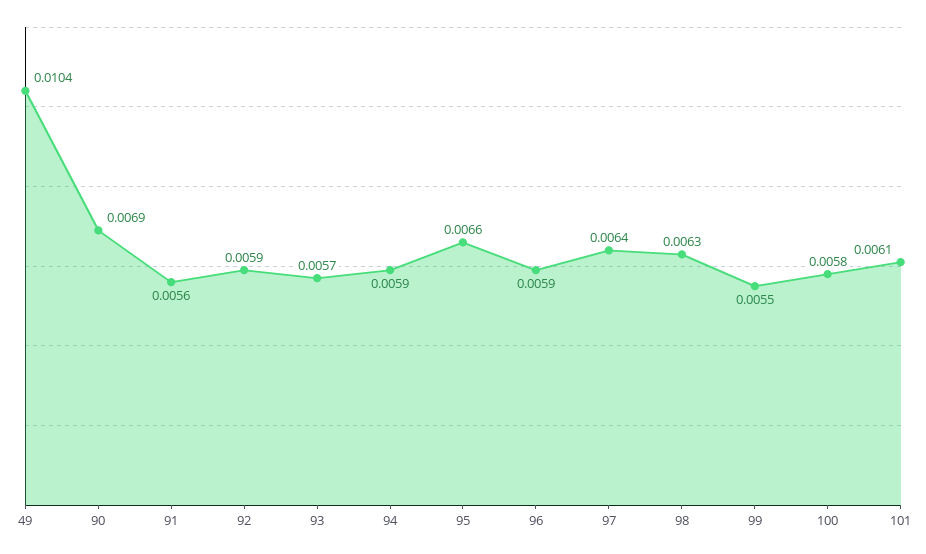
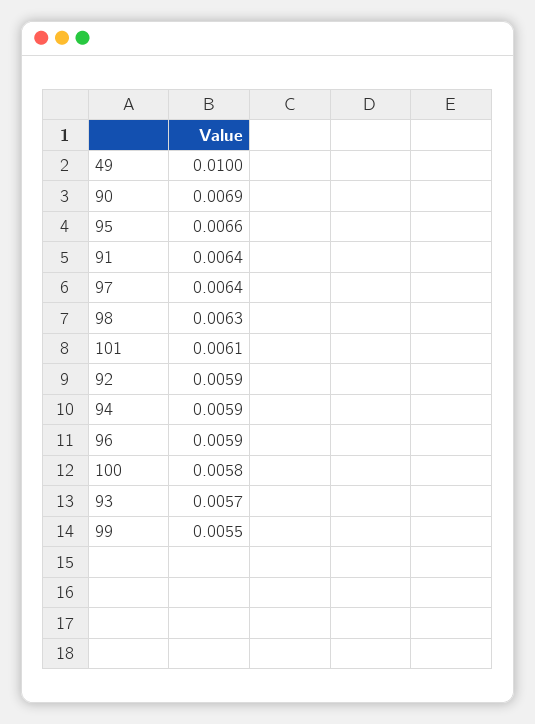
49: 0.0104 -> 0.01
91: 0.0056 -> 0.0064

